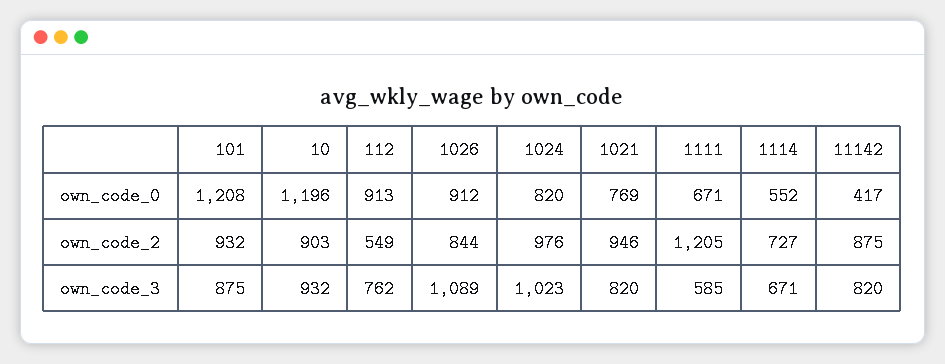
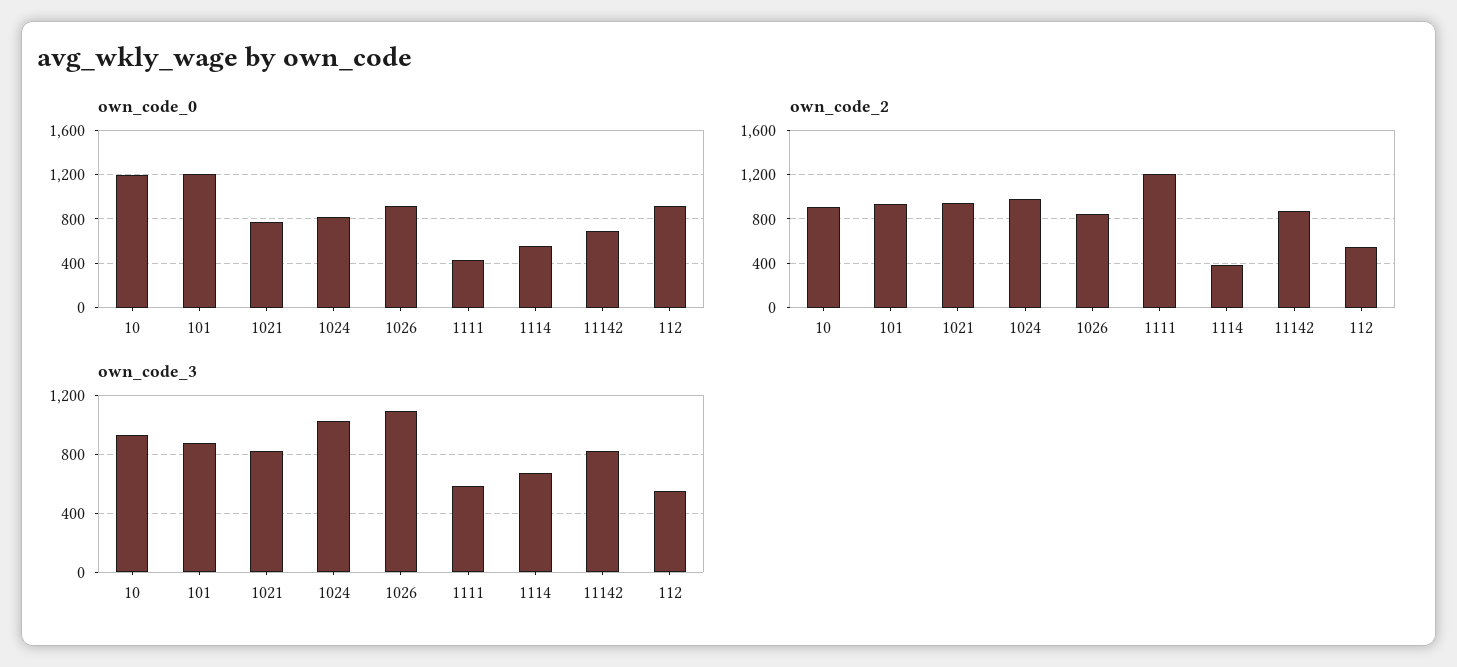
own_code_0, 1111: 671 -> 400
own_code_0, 11142: 417 -> 700
own_code_2, 1114: 727 -> 400
own_code_3, 112: 762 -> 550

